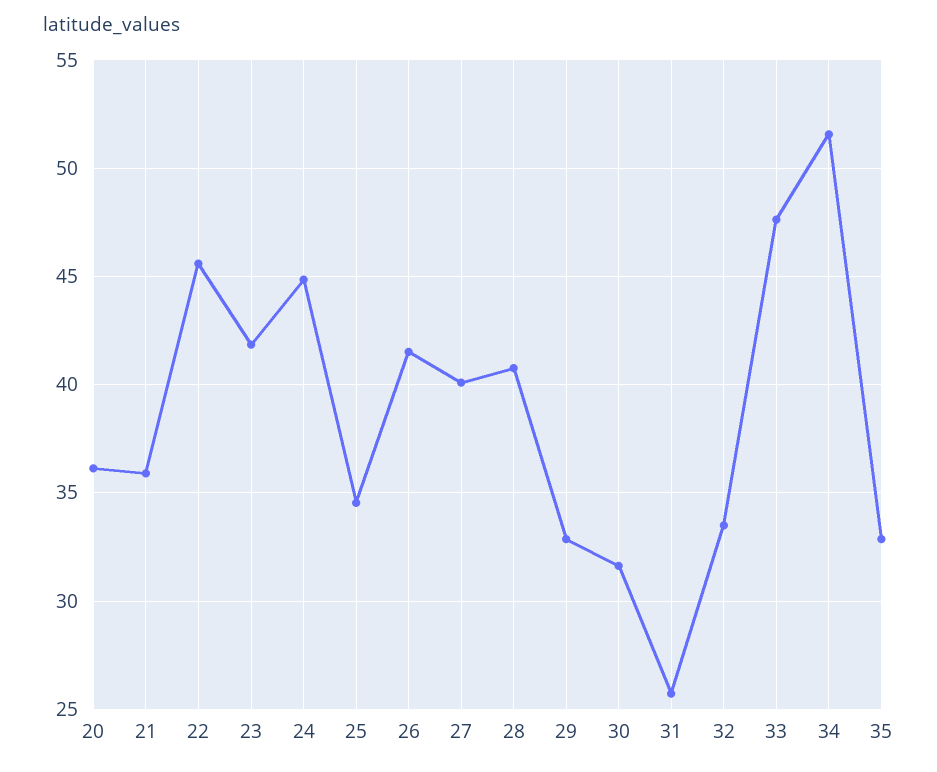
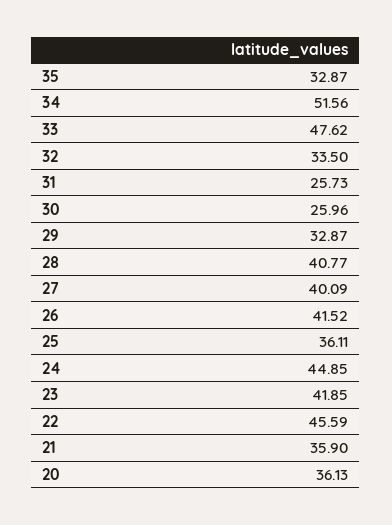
25: 34.5 -> 36.11
30: 31.5 -> 25.96

